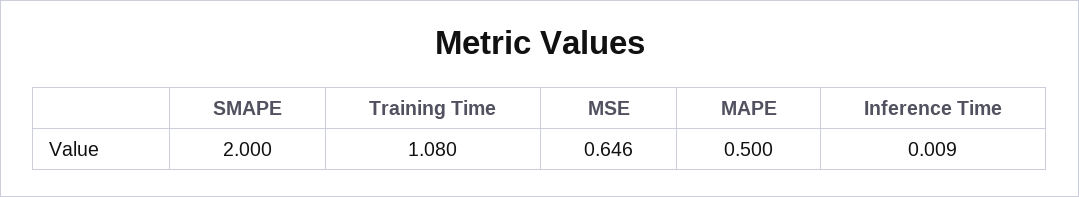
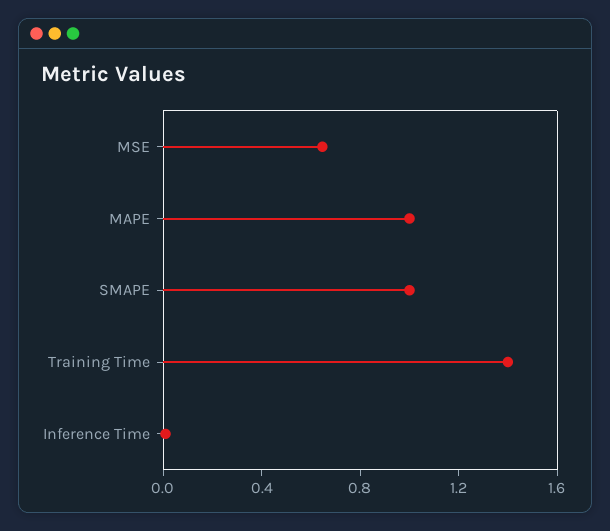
SMAPE: 2 -> 1
Training Time: 1.08 -> 1.4
MAPE: 0.5 -> 1

